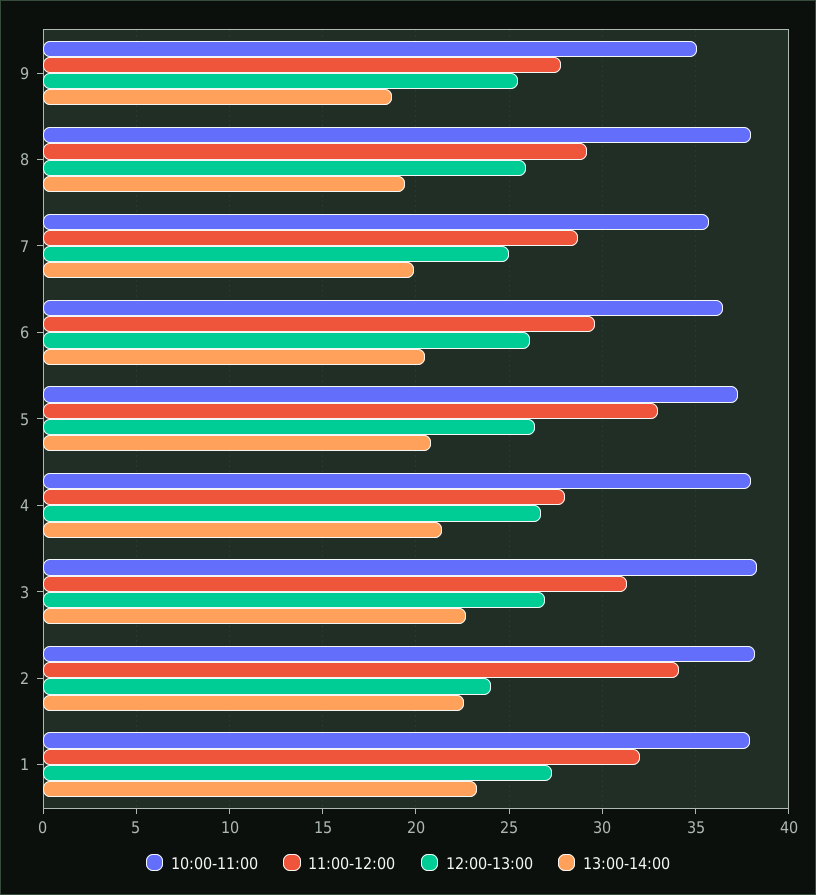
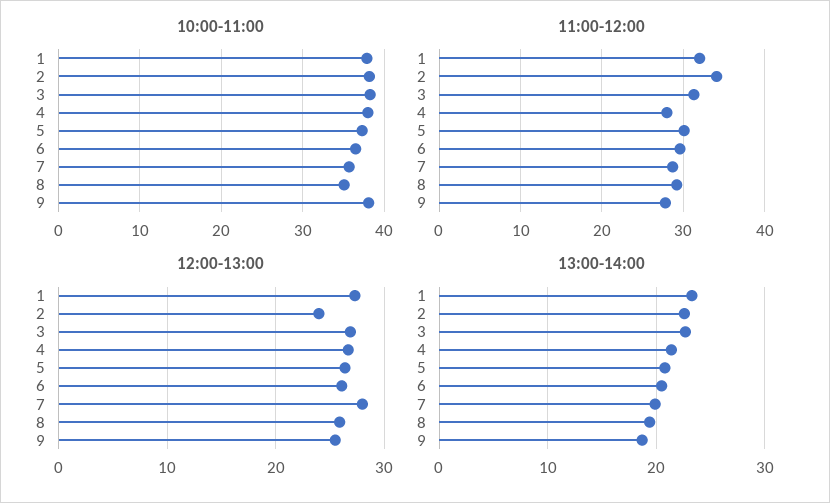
10:00-11:00, 9: 35 -> 38
10:00-11:00, 8: 38 -> 35
12:00-13:00, 7: 25 -> 28
11:00-12:00, 5: 33 -> 30

